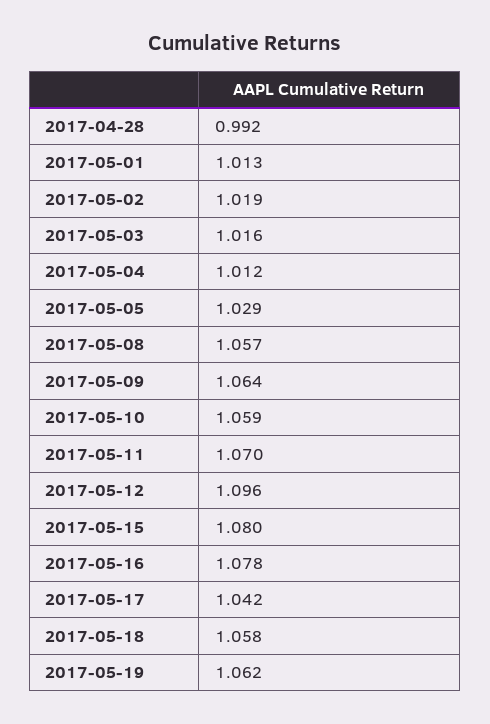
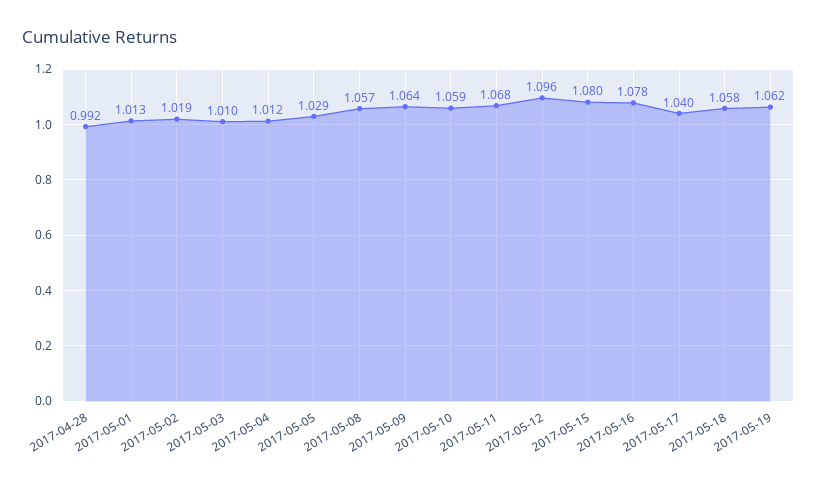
2017-05-03: 1.016 -> 1.01
2017-05-11: 1.07 -> 1.068
2017-05-17: 1.042 -> 1.04

